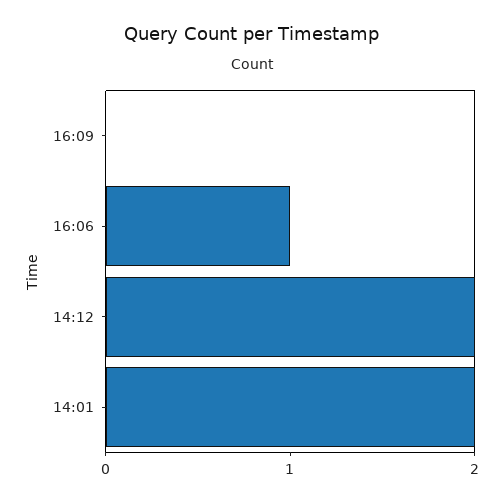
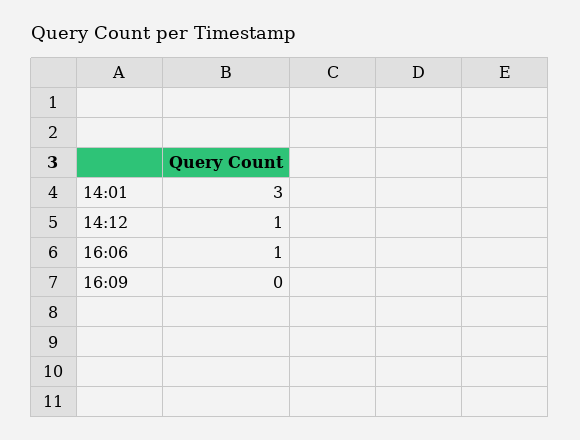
14:12: 2 -> 1
14:01: 2 -> 3

